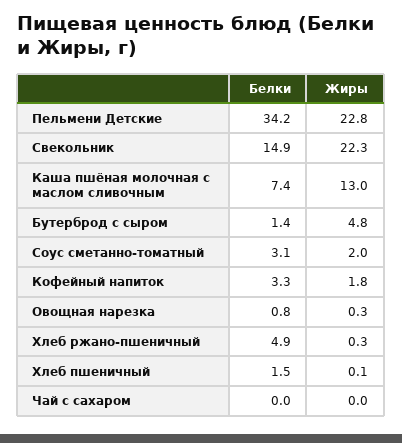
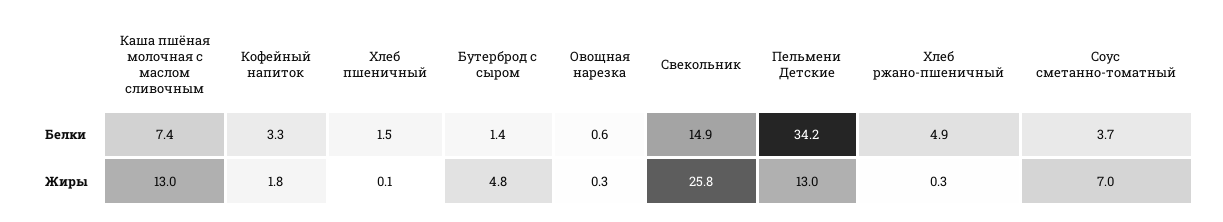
Жиры, Пельмени Детские: 22.8 -> 13
Жиры, Свекольник: 22.3 -> 25.8
Белки, Соус сметанно-томатный: 3.1 -> 3.7
Жиры, Соус сметанно-томатный: 2 -> 7
Белки, Овощная нарезка: 0.8 -> 0.6
Белки, Чай с сахаром: 0 -> none
Жиры, Чай с сахаром: 0 -> none

